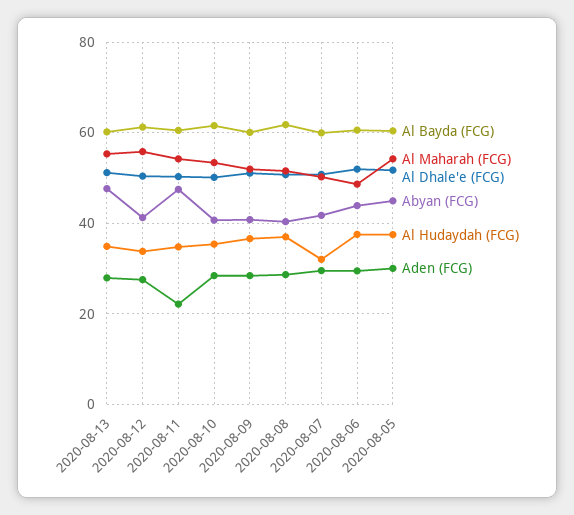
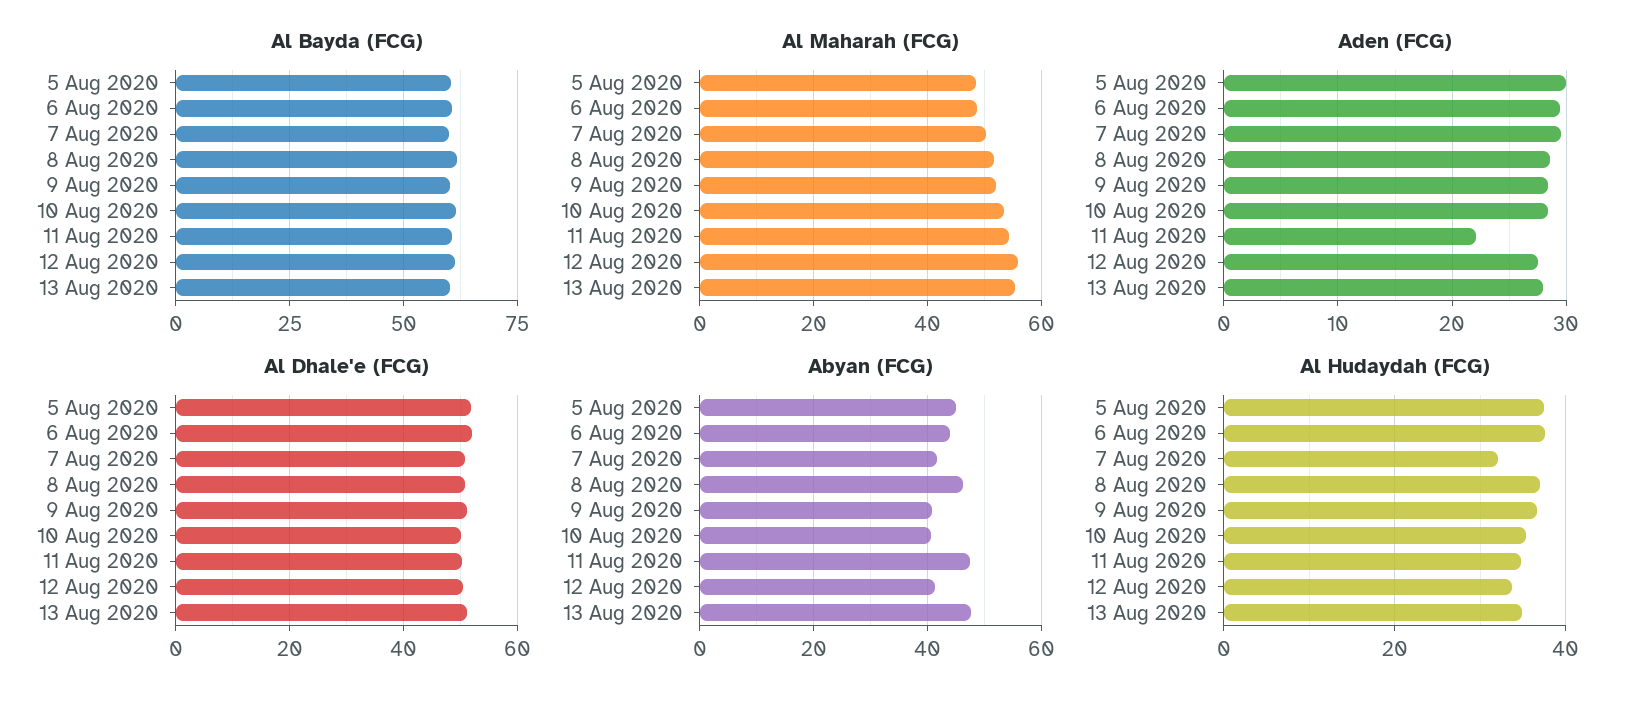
Abyan (FCG), 2020-08-08: 40 -> 46
Al Maharah (FCG), 2020-08-05: 54 -> 48

